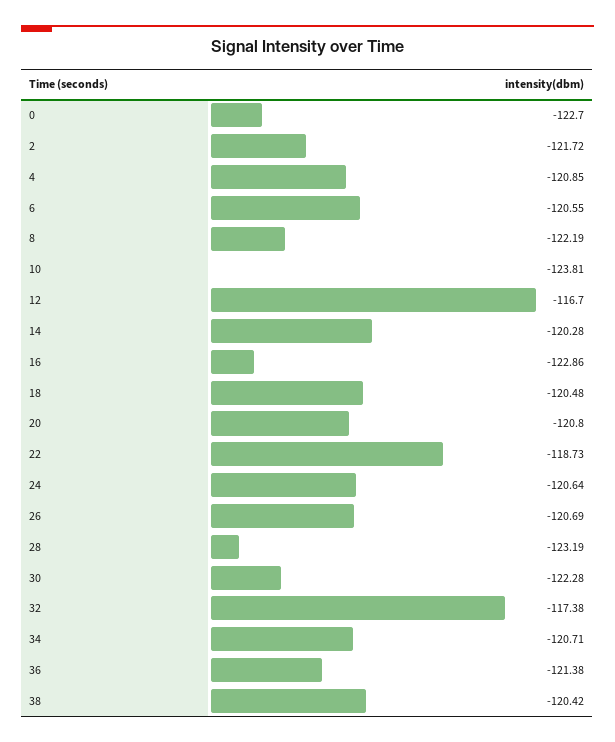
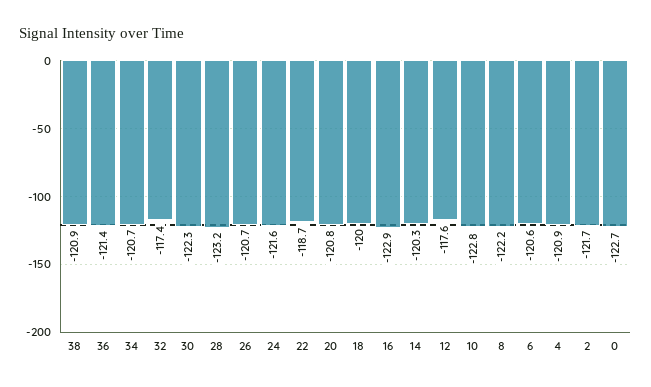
10: -123.81 -> -122.8
12: -116.7 -> -117.6
18: -120.48 -> -120
24: -120.64 -> -121.6
38: -120.42 -> -120.9

